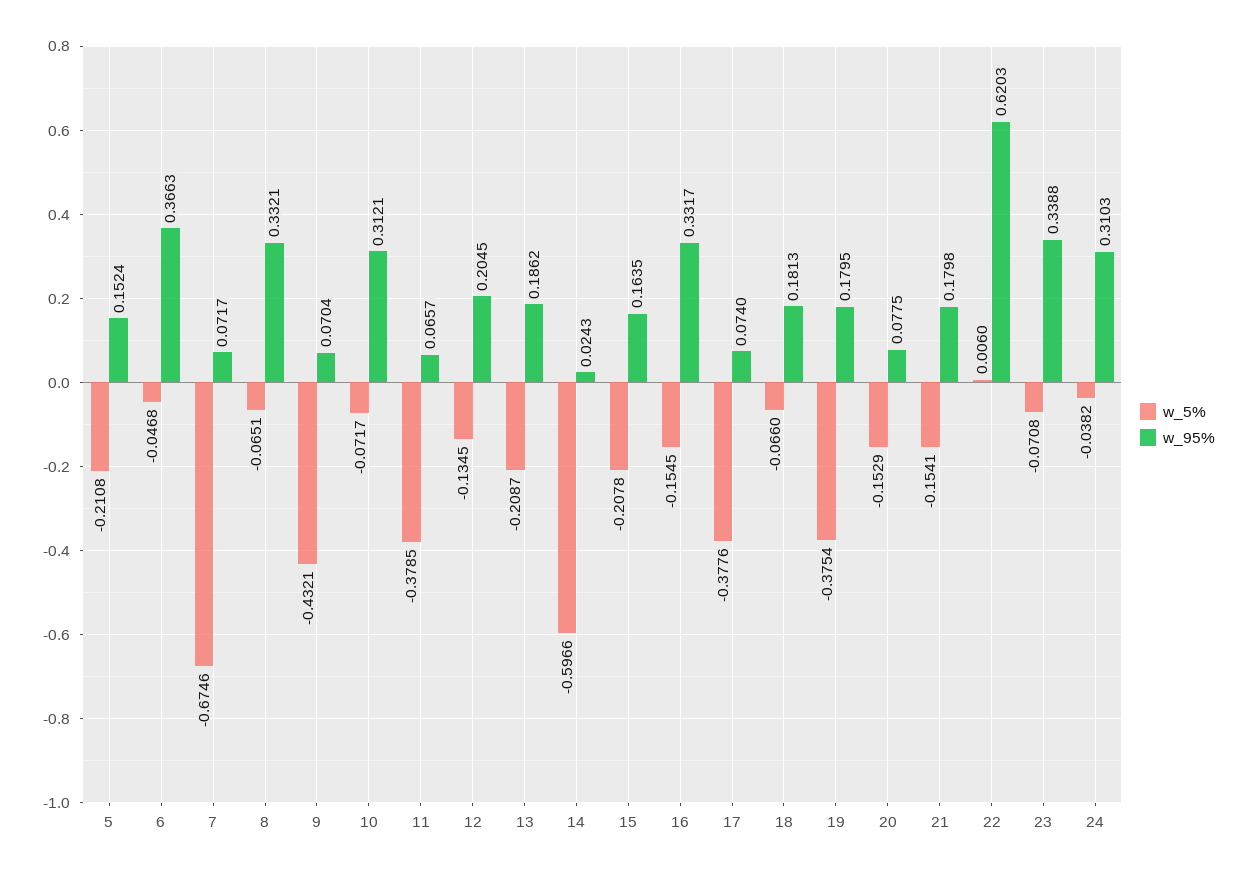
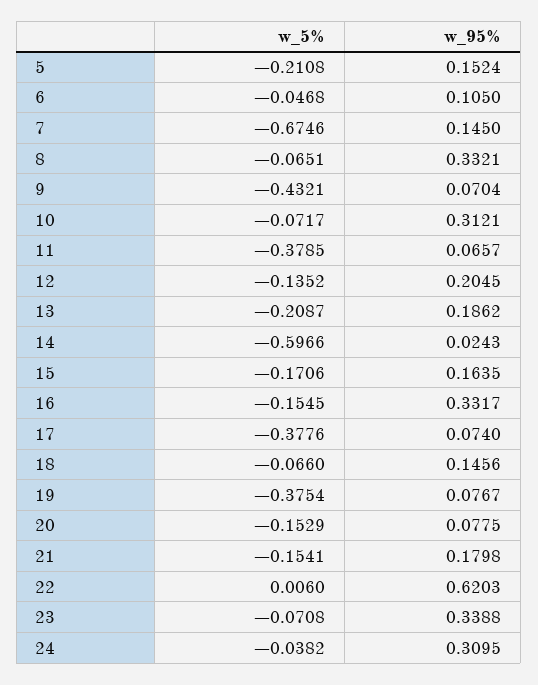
w_95%, 6: 0.3663 -> 0.105
w_95%, 7: 0.0717 -> 0.145
w_5%, 12: -0.1345 -> -0.1352
w_5%, 15: -0.2078 -> -0.1706
w_95%, 18: 0.1813 -> 0.1456
w_95%, 19: 0.1795 -> 0.0767
w_95%, 24: 0.3103 -> 0.3095

